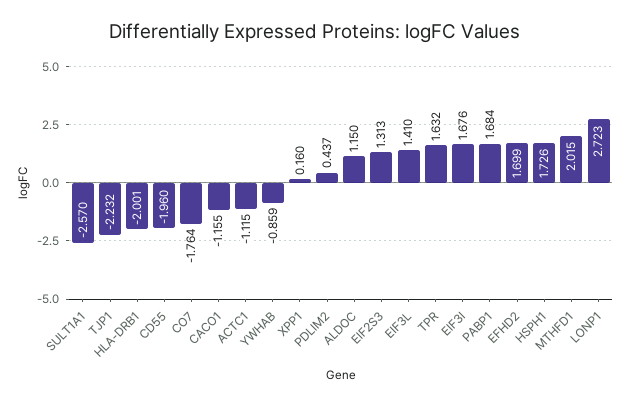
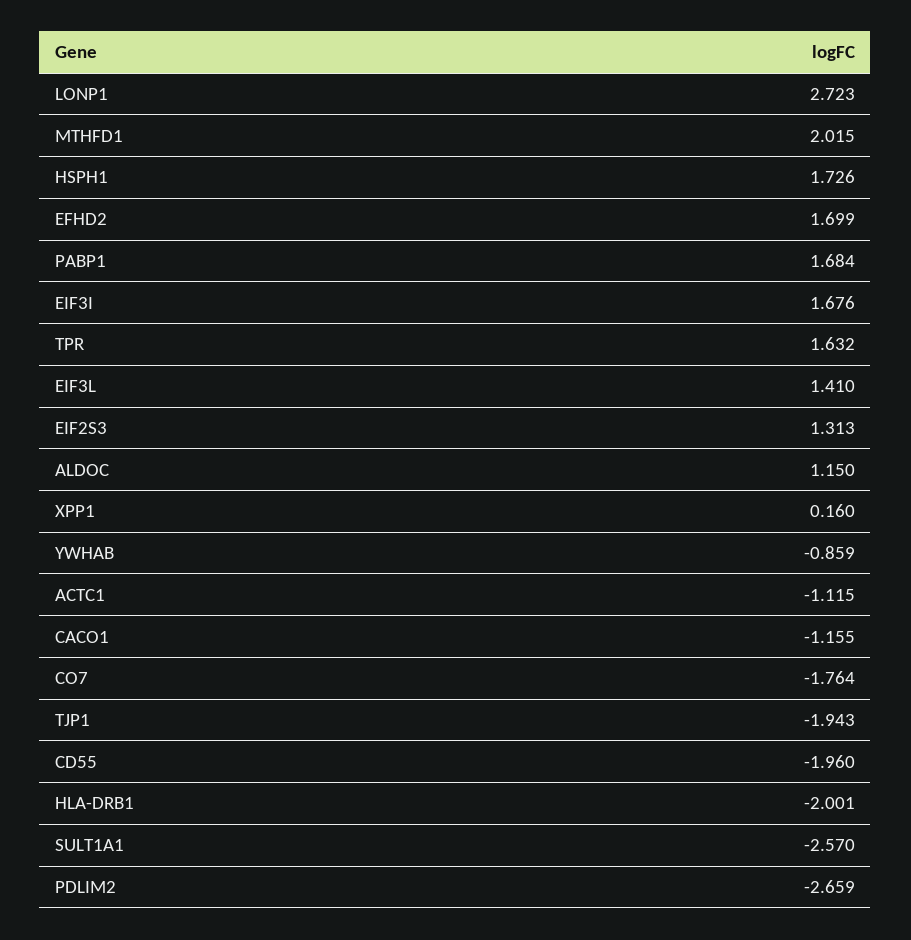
TJP1: -2.232 -> -1.943
PDLIM2: 0.437 -> -2.659

